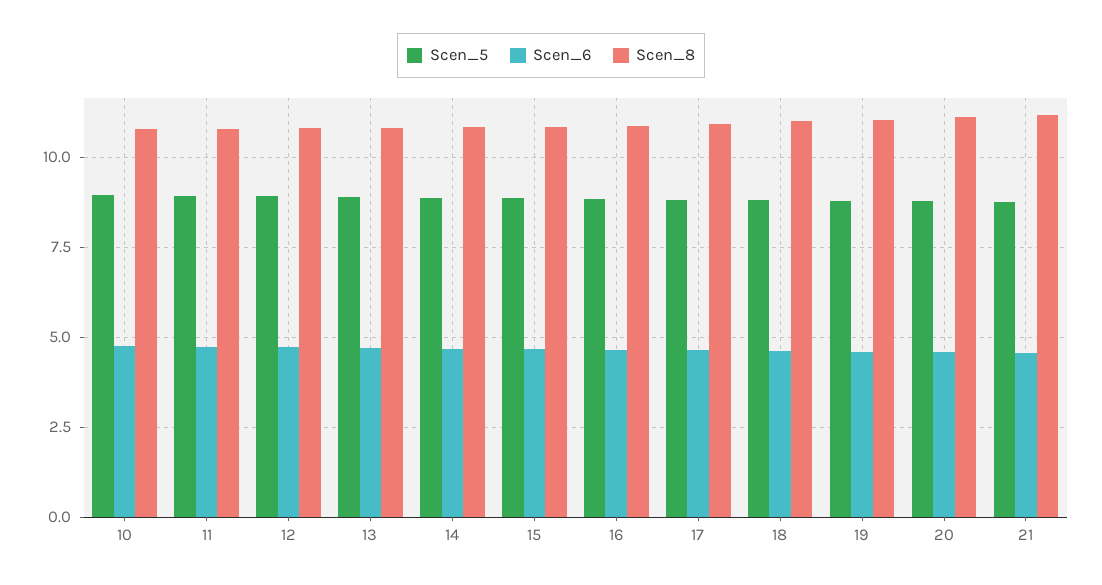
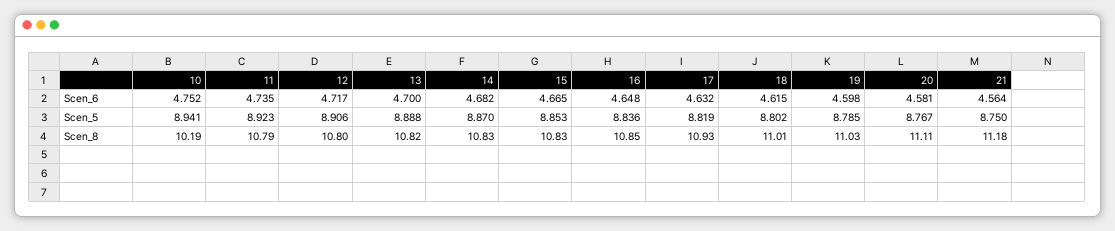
Scen_8, 10: 10.75 -> 10.19

